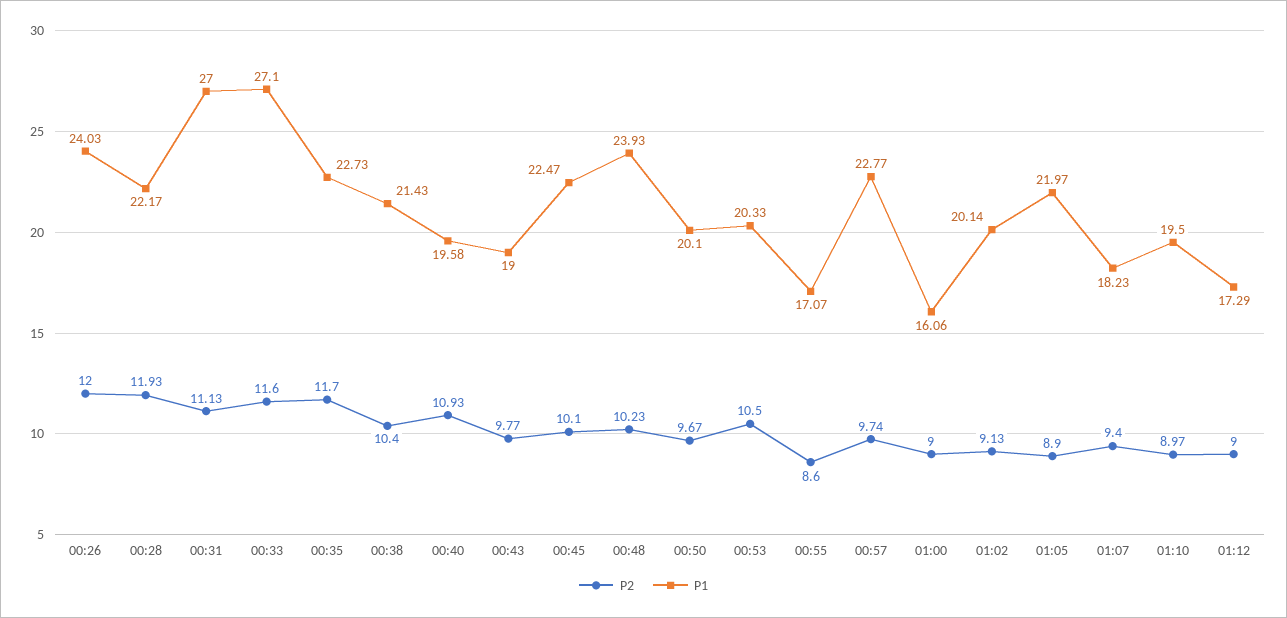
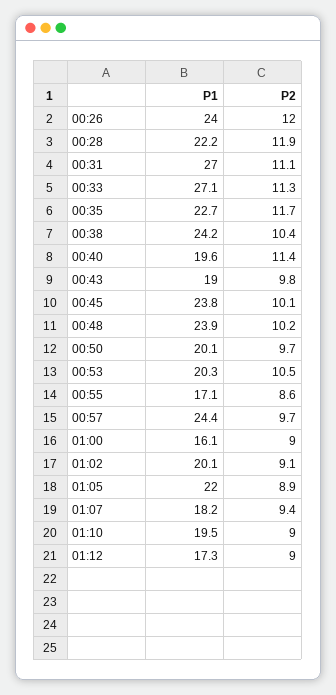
P2, 00:33: 11.6 -> 11.3
P1, 00:38: 21.43 -> 24.2
P2, 00:40: 10.93 -> 11.4
P1, 00:45: 22.47 -> 23.8
P1, 00:57: 22.77 -> 24.4

